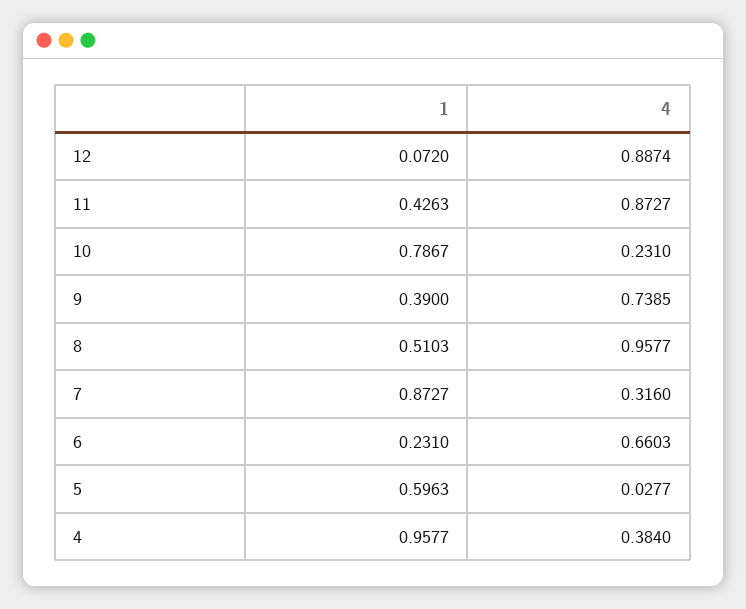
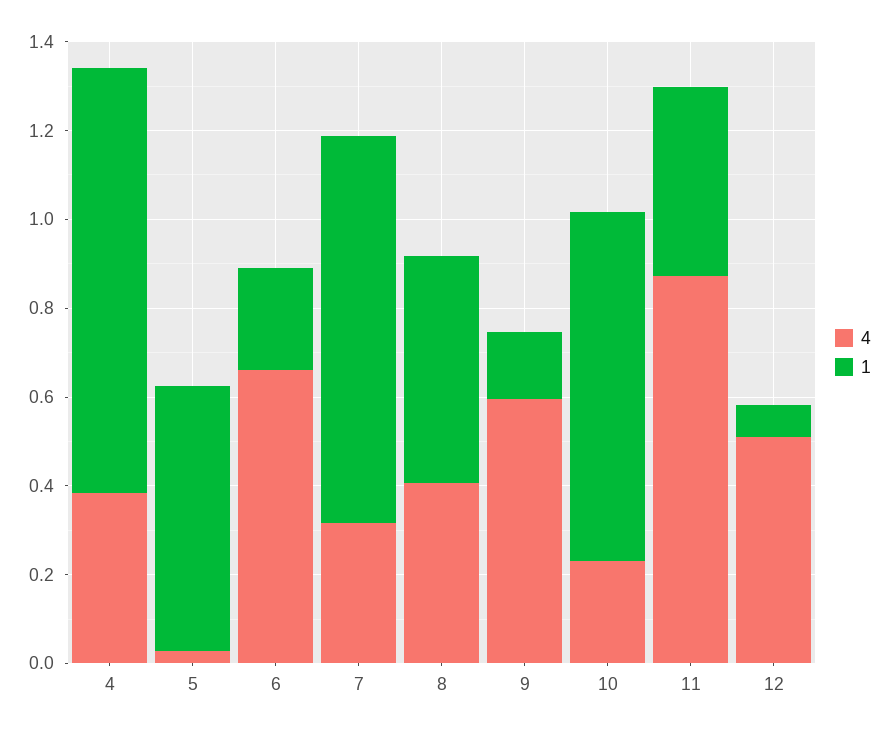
4, 12: 0.8874 -> 0.5
1, 9: 0.39 -> 0.15
4, 9: 0.7385 -> 0.6
4, 8: 0.9577 -> 0.4

